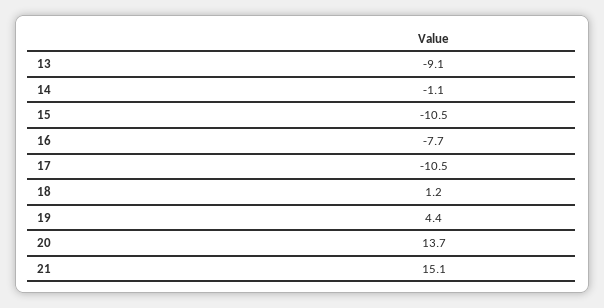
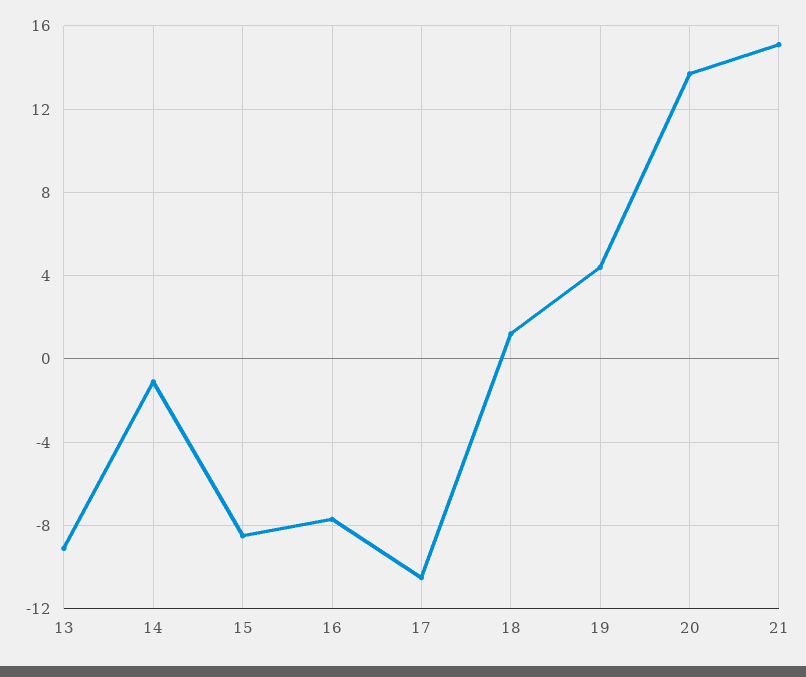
15: -10.5 -> -8.5

